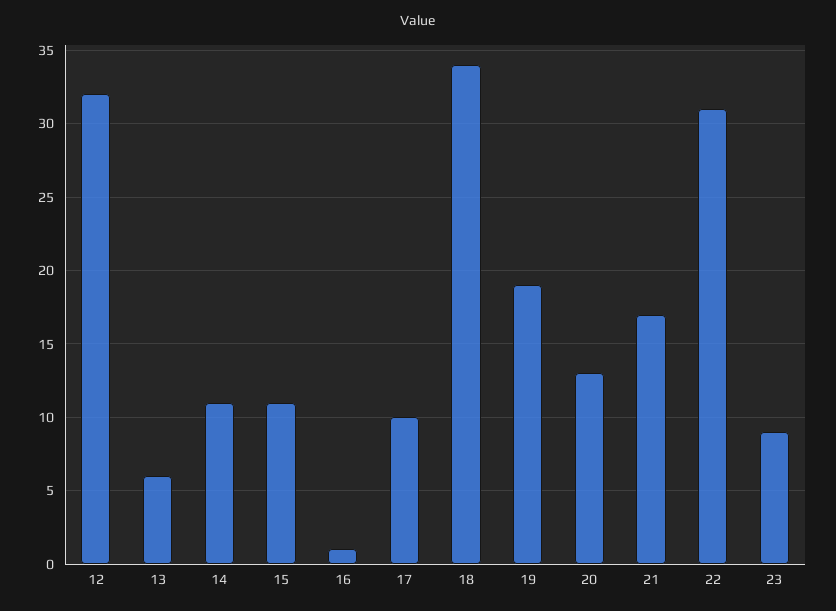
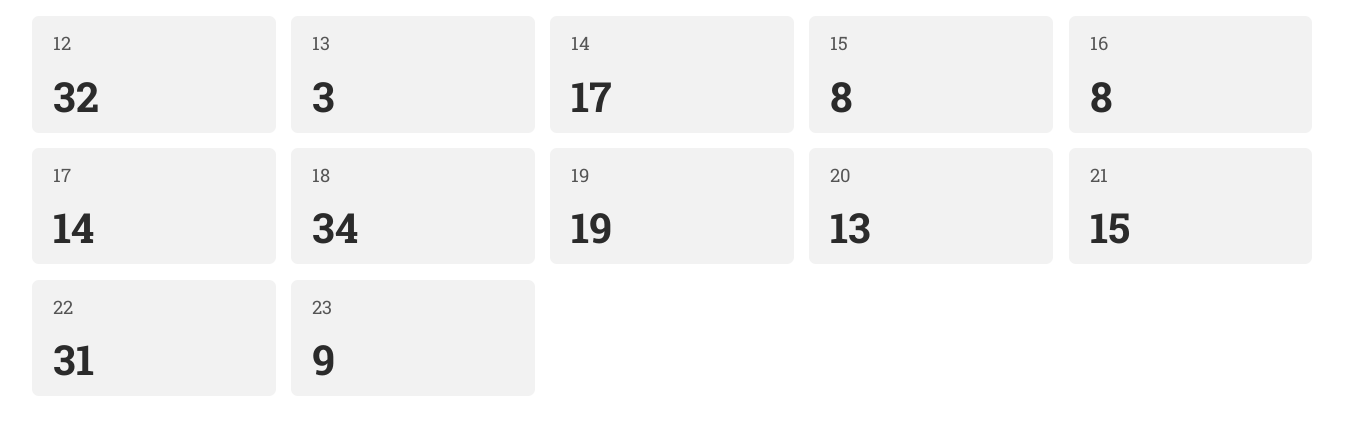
13: 6 -> 3
14: 11 -> 17
15: 11 -> 8
16: 1 -> 8
17: 10 -> 14
21: 17 -> 15

